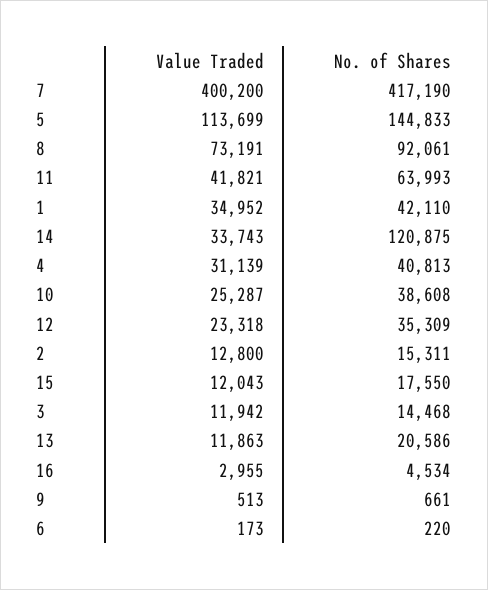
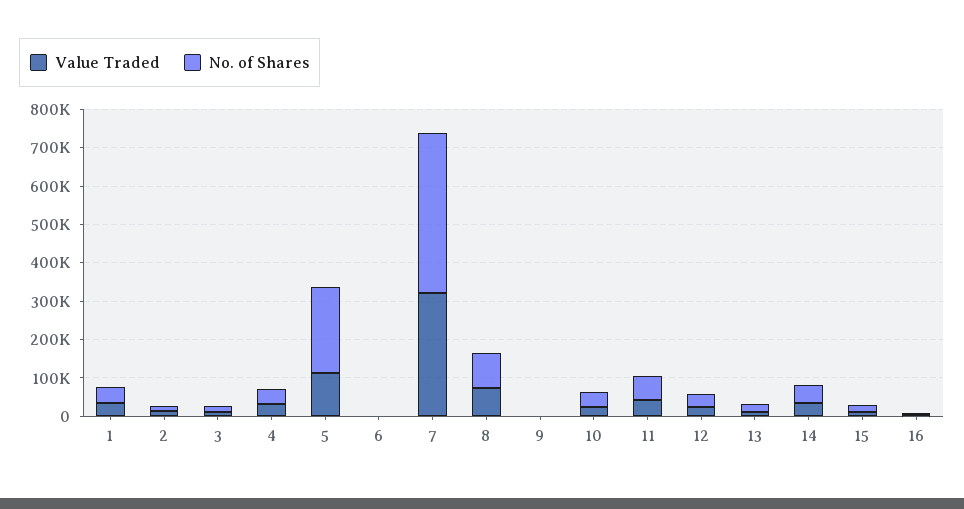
Value Traded, 7: 400200 -> 325000
No. of Shares, 5: 144833 -> 225000
No. of Shares, 14: 120875 -> 50000

